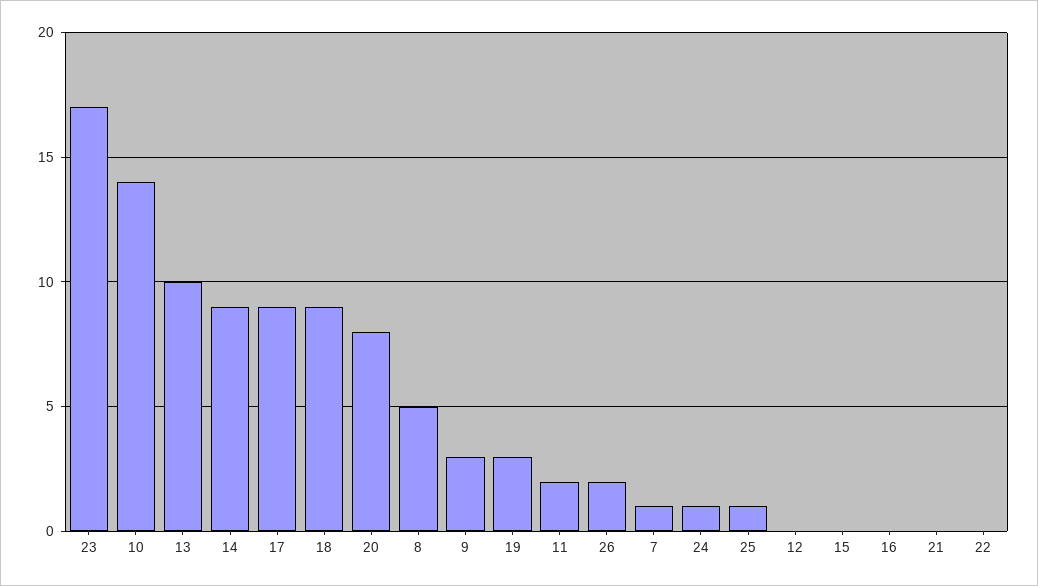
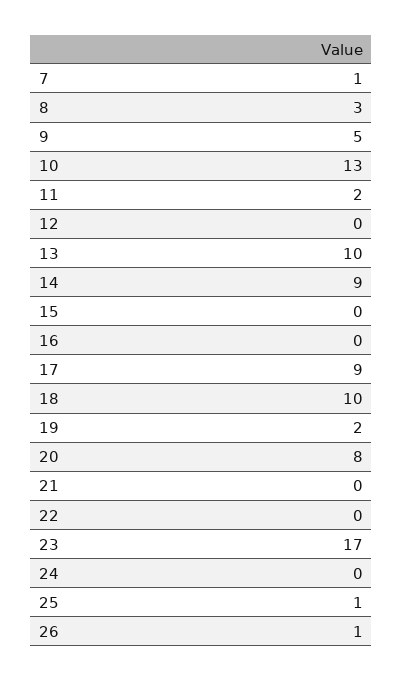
10: 14 -> 13
18: 9 -> 10
8: 5 -> 3
9: 3 -> 5
19: 3 -> 2
26: 2 -> 1
24: 1 -> 0

